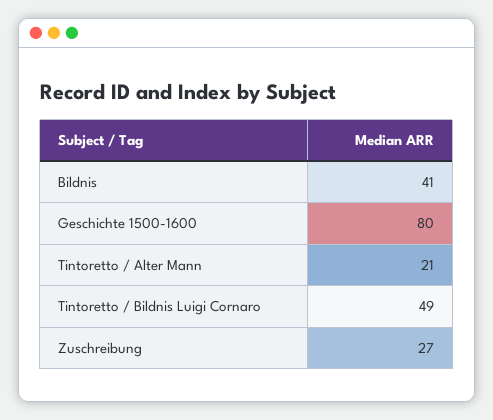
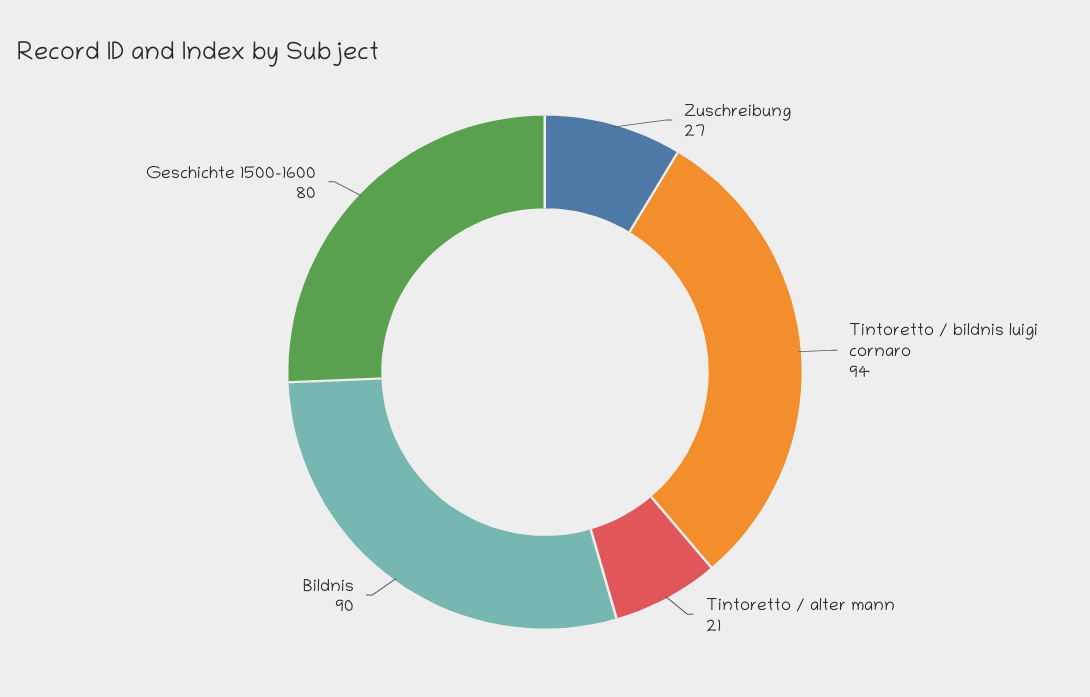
Bildnis: 41 -> 90
Tintoretto / Bildnis Luigi Cornaro: 49 -> 94

